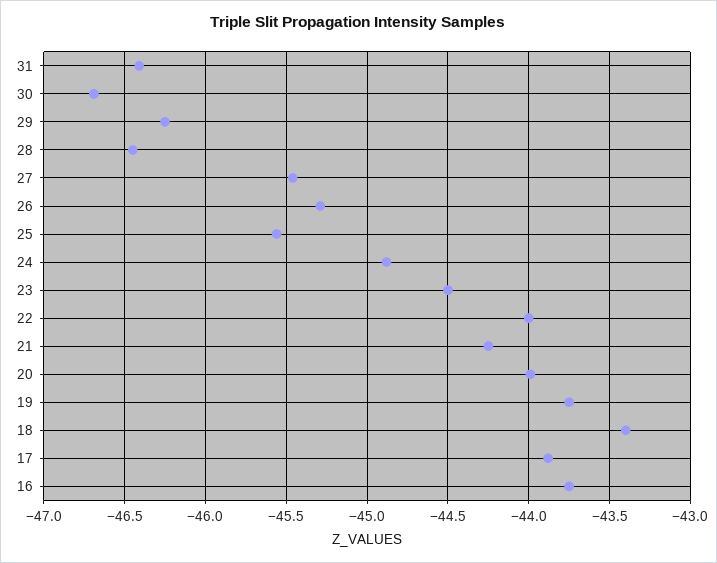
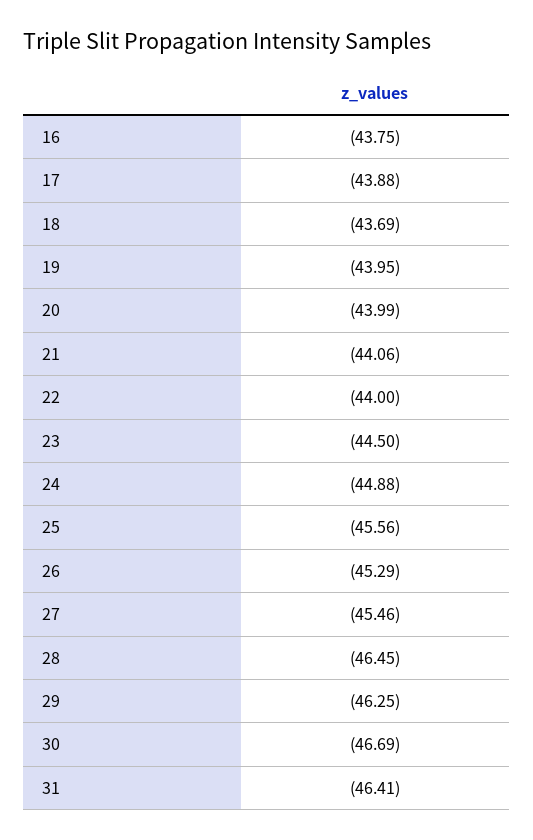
21: -44.25 -> -44.06
19: -43.75 -> -43.95
18: -43.4 -> -43.69

